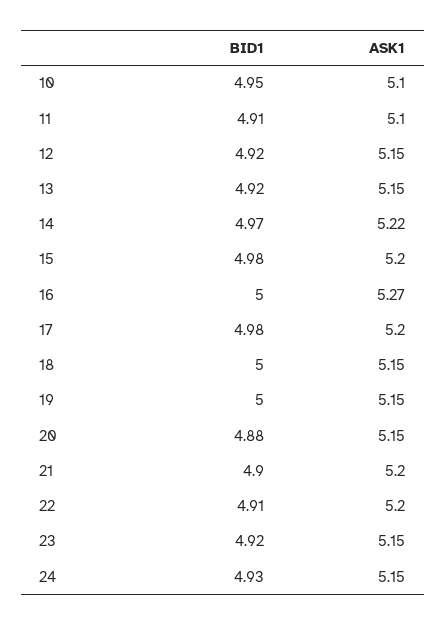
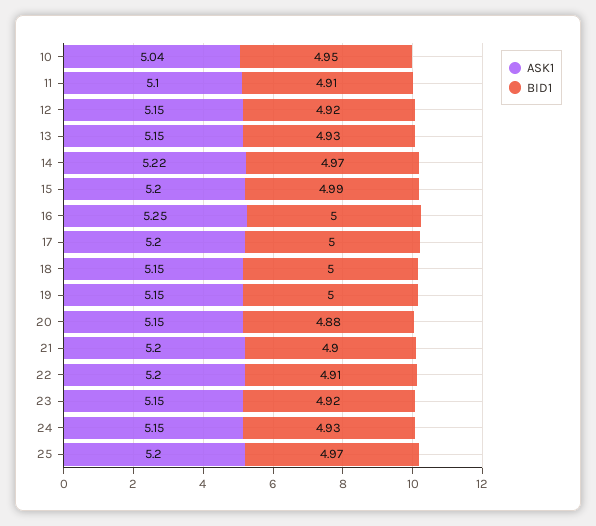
ASK1, 10: 5.1 -> 5.04
BID1, 13: 4.92 -> 4.93
BID1, 15: 4.98 -> 4.99
ASK1, 16: 5.27 -> 5.25
BID1, 17: 4.98 -> 5
ASK1, 25: none -> 5.2
BID1, 25: none -> 4.97

